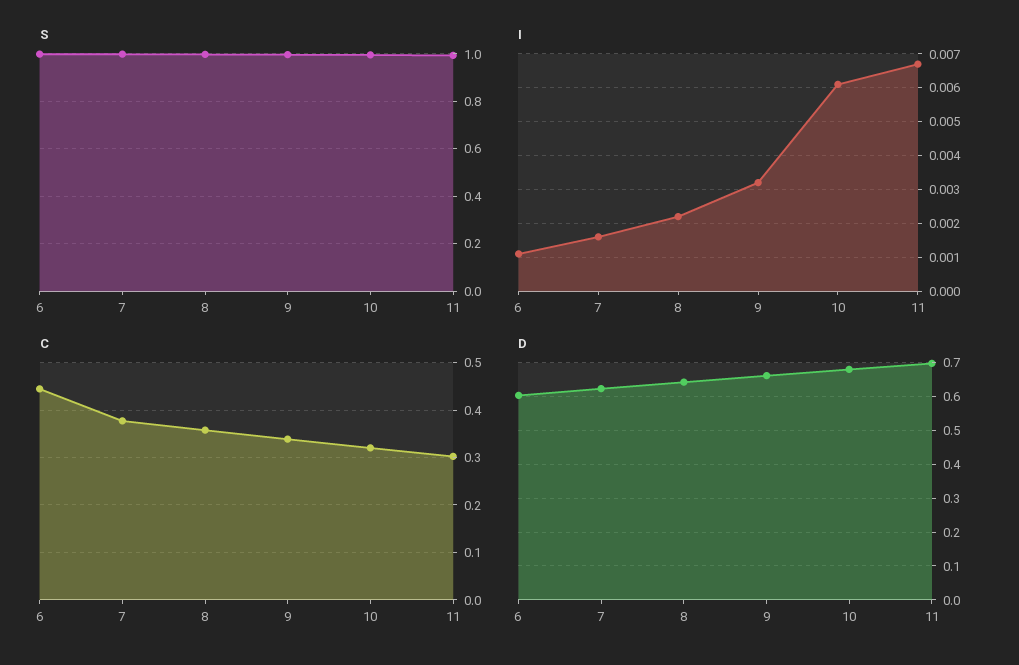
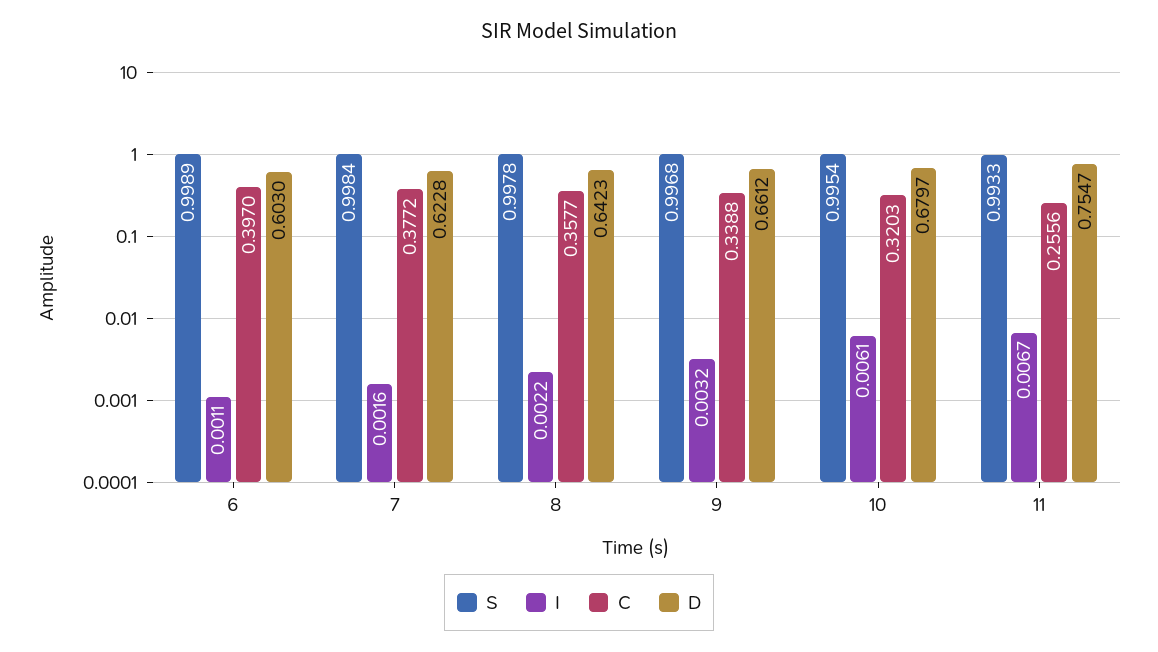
C, 6: 0.44 -> 0.397
C, 11: 0.3 -> 0.2556
D, 11: 0.7 -> 0.7547

